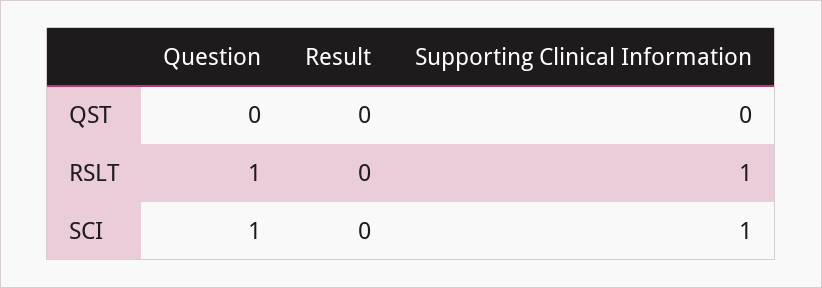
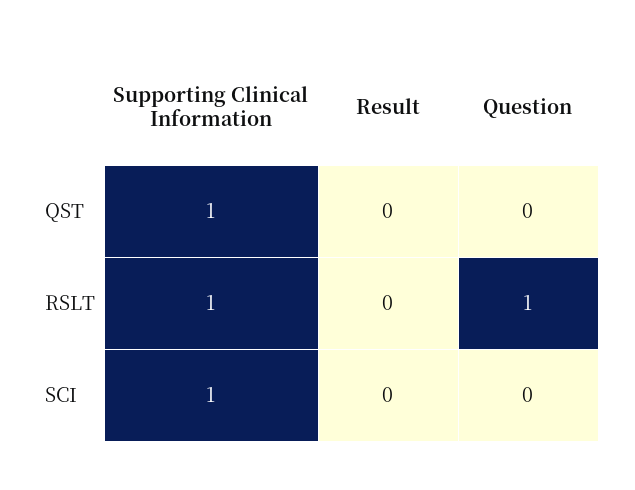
Supporting Clinical Information, QST: 0 -> 1
Question, SCI: 1 -> 0

